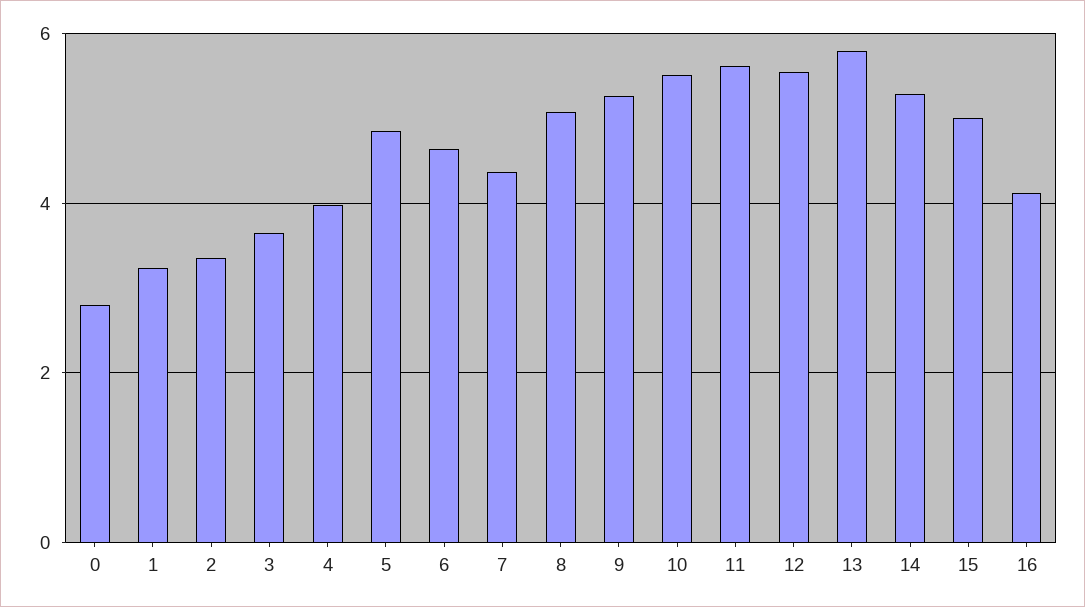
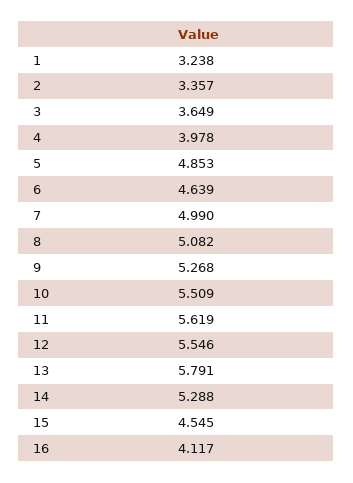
0: 2.8 -> none
7: 4.4 -> 4.99
15: 5 -> 4.545

